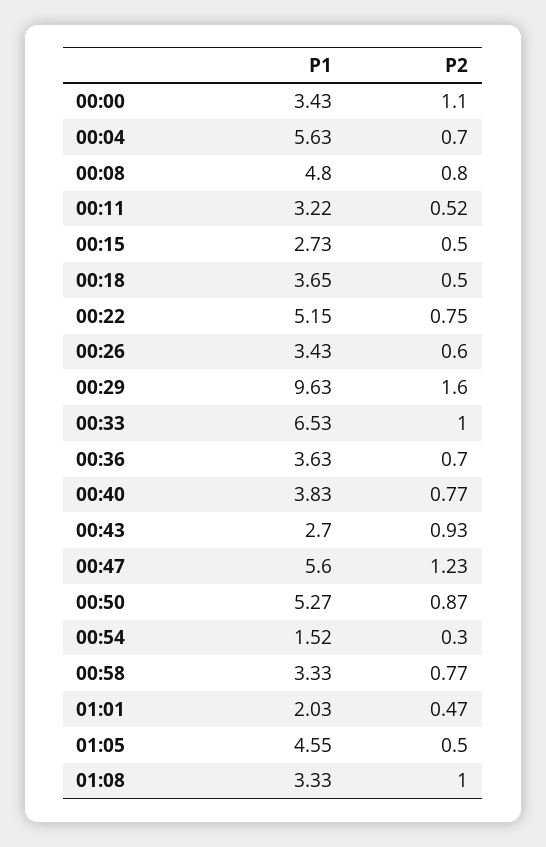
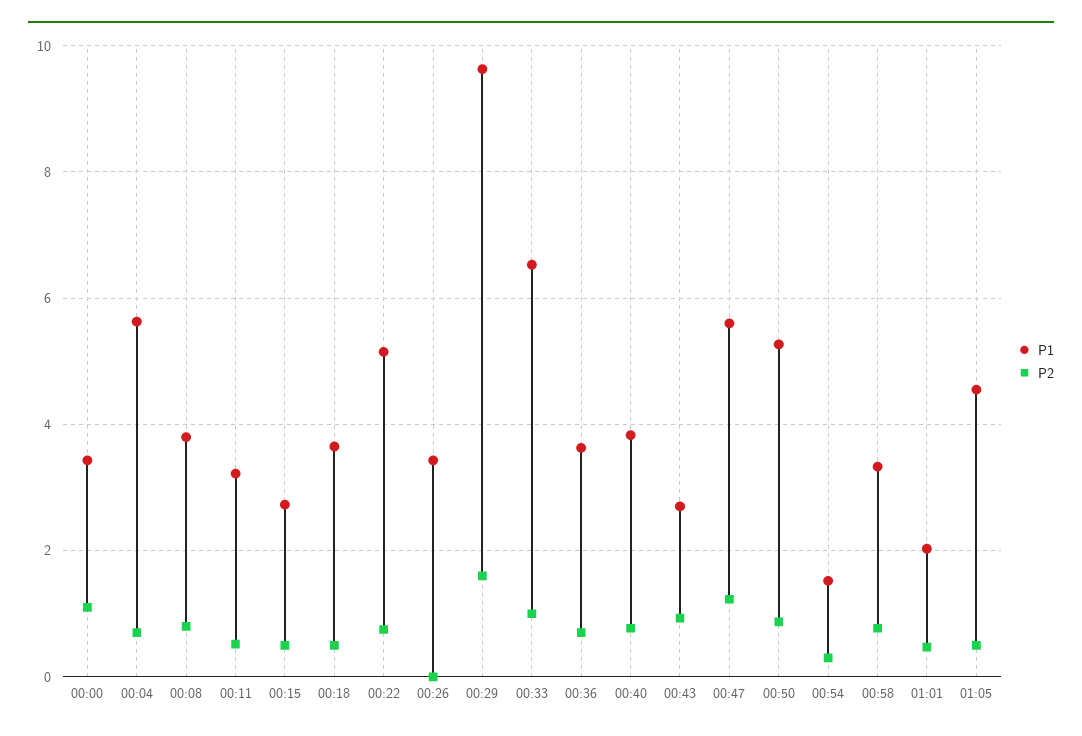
P1, 00:08: 4.8 -> 3.8
P2, 00:26: 0.6 -> 0
P1, 01:08: 3.33 -> none
P2, 01:08: 1 -> none

